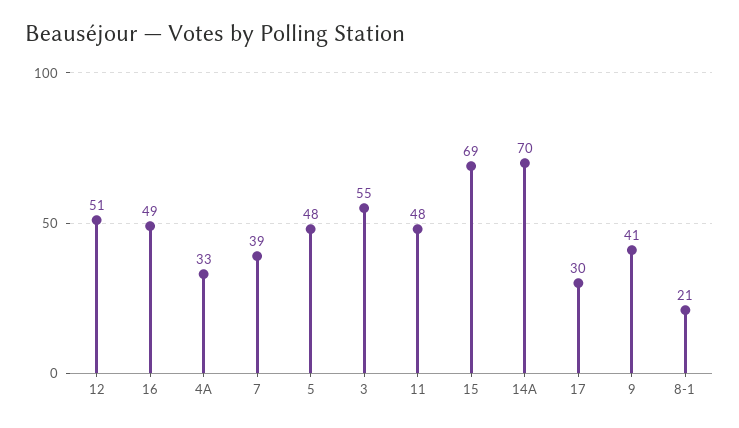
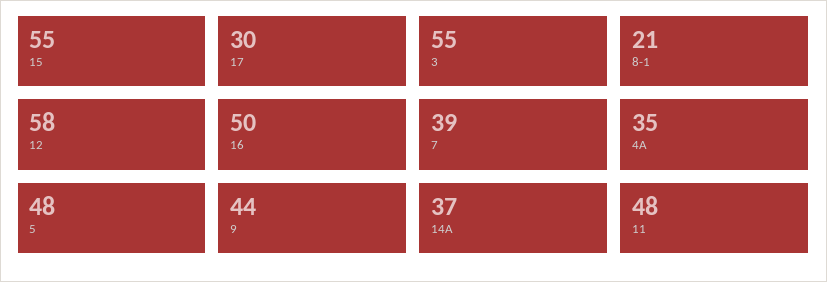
12: 51 -> 58
16: 49 -> 50
4A: 33 -> 35
15: 69 -> 55
14A: 70 -> 37
9: 41 -> 44

